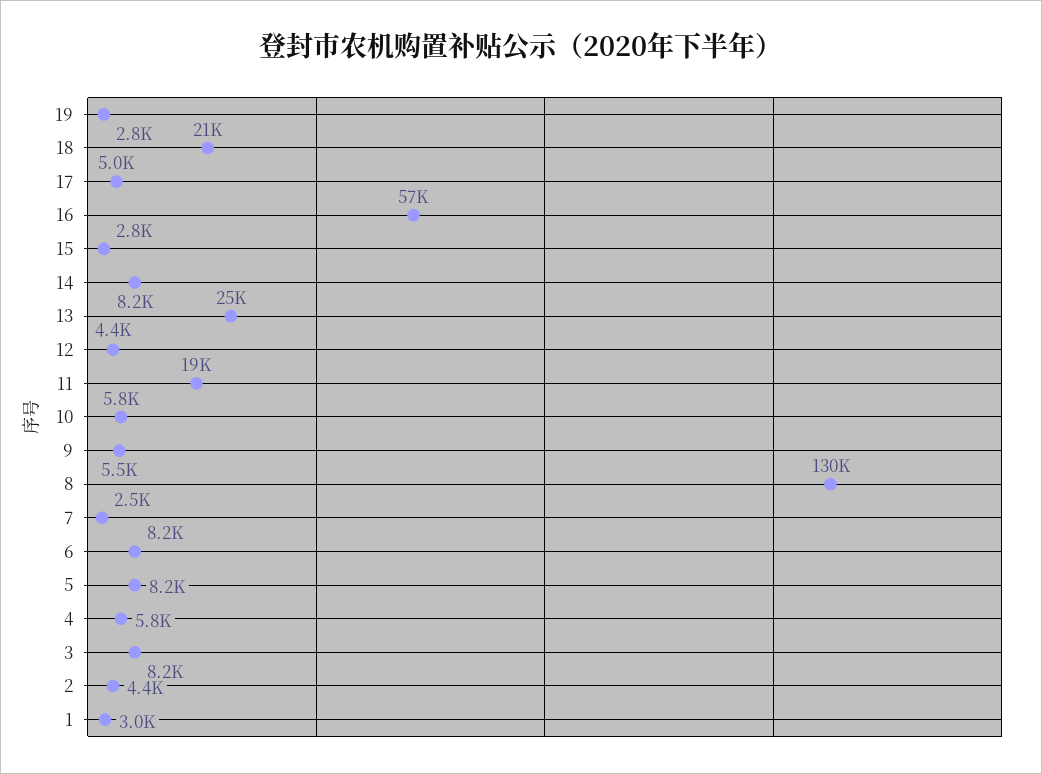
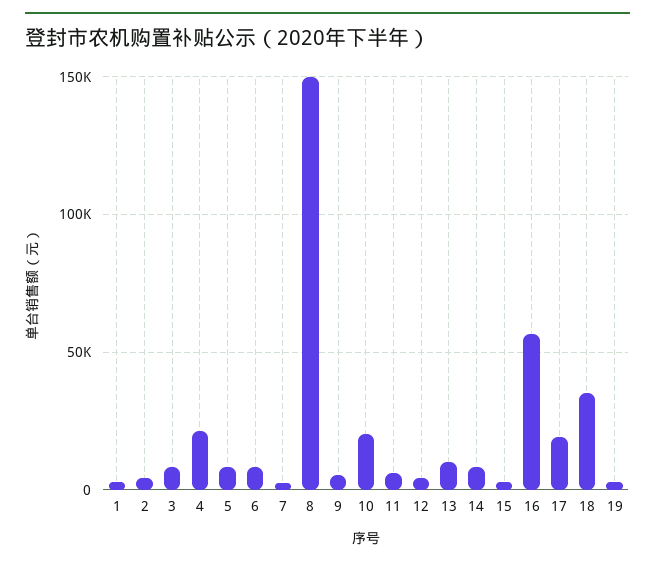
18: 21000 -> 35000
17: 5000 -> 20000
13: 25000 -> 10000
11: 19000 -> 5000
10: 5800 -> 20000
8: 130000 -> 150000
4: 5800 -> 20000

